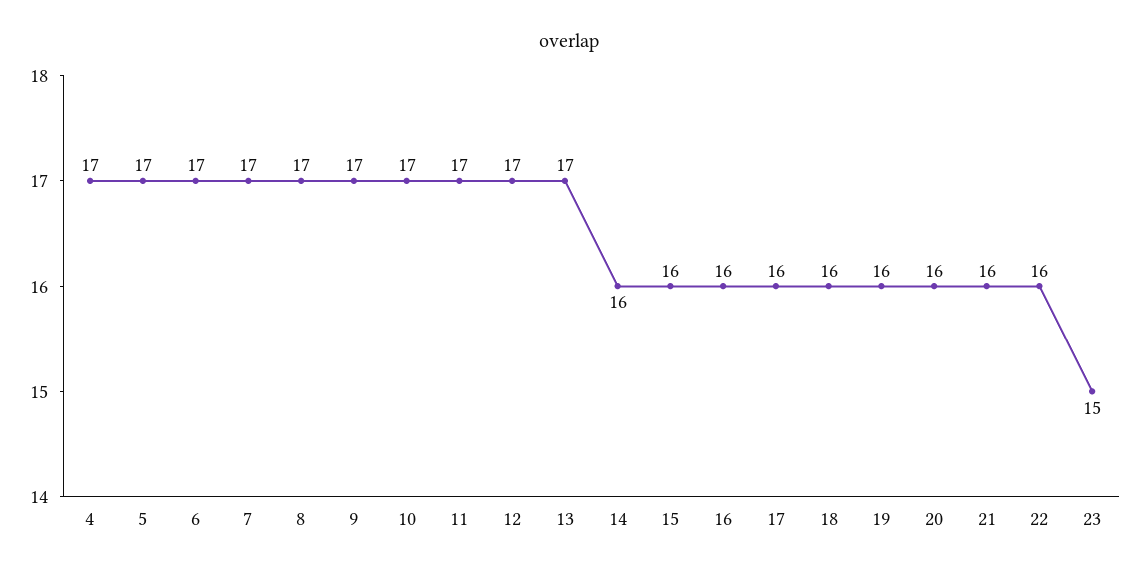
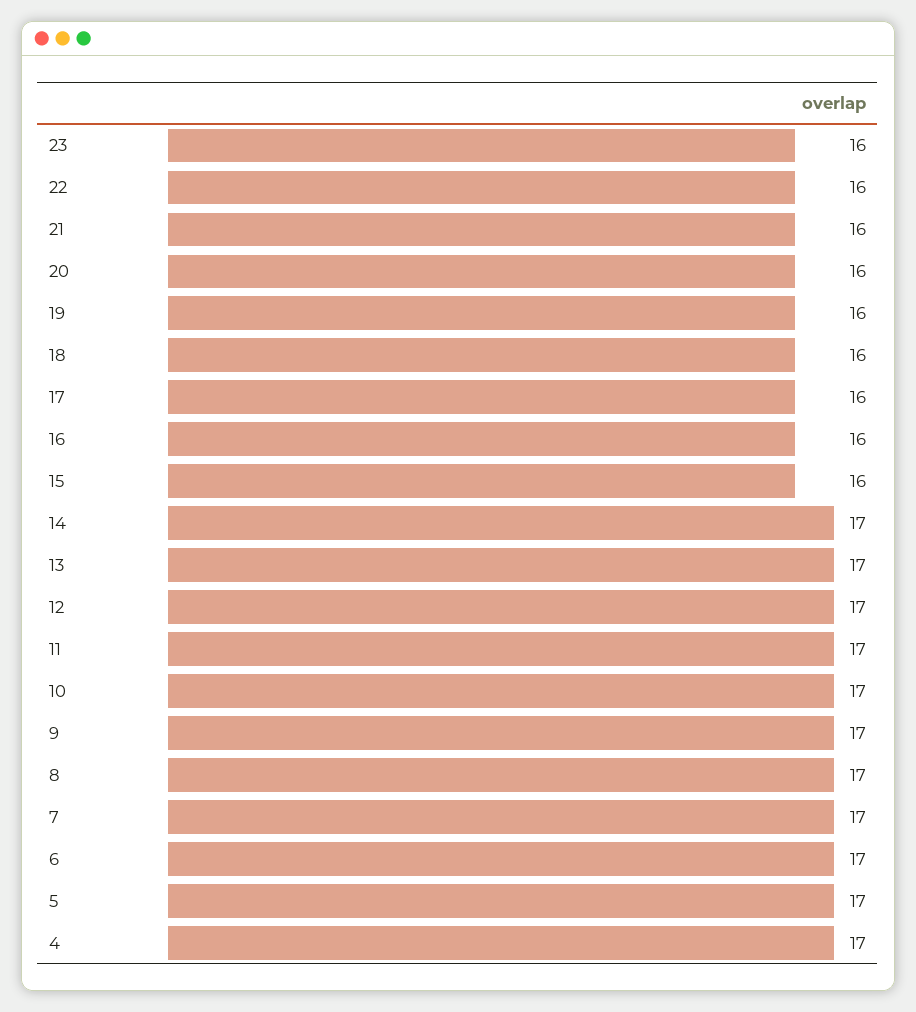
14: 16 -> 17
23: 15 -> 16

